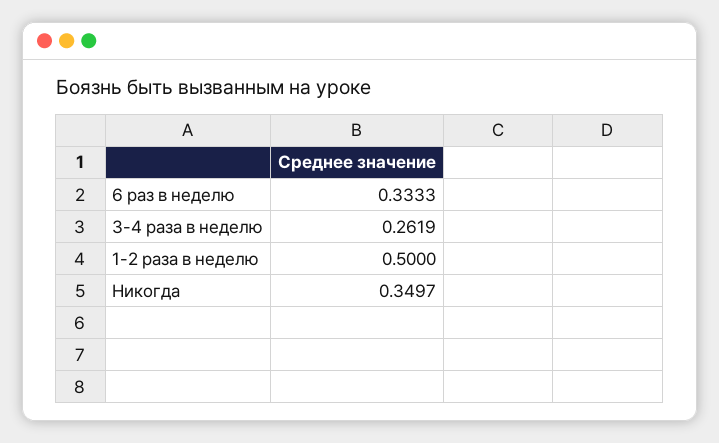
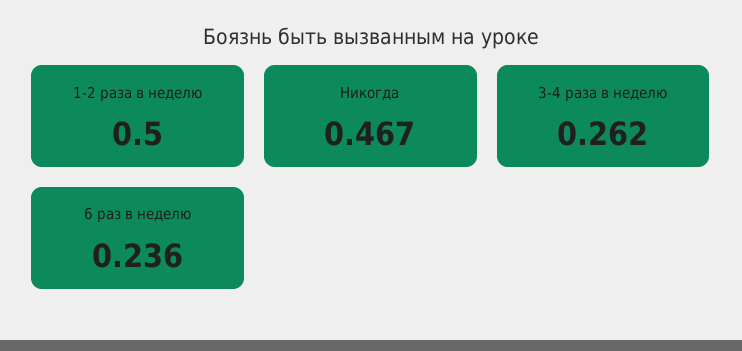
6 раз в неделю: 0.3333 -> 0.236
Никогда: 0.3497 -> 0.467

